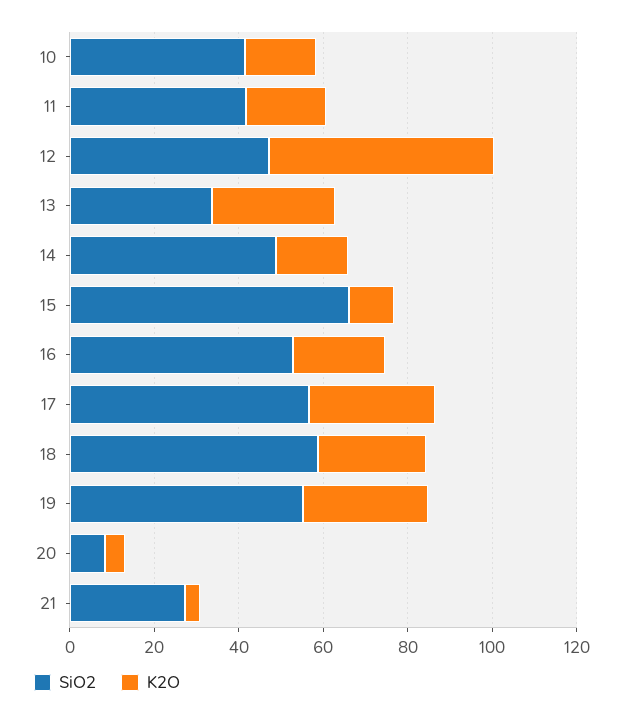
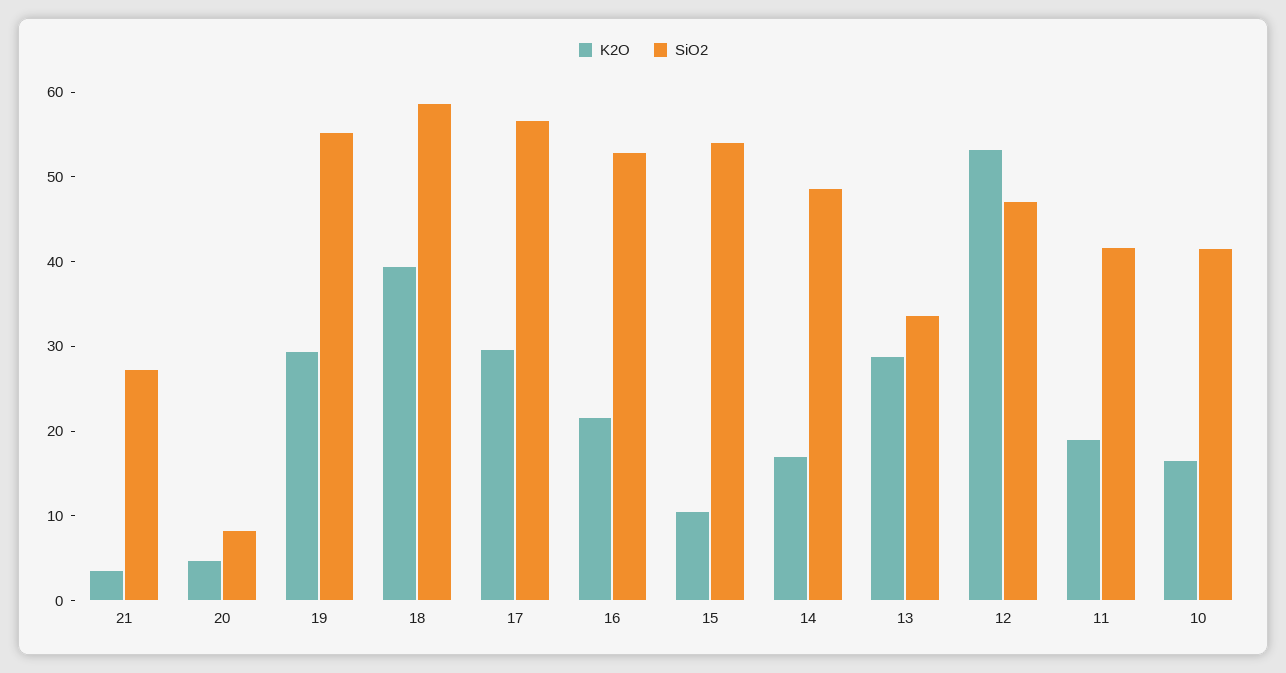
SiO2, 15: 65 -> 54
K2O, 18: 25 -> 40

